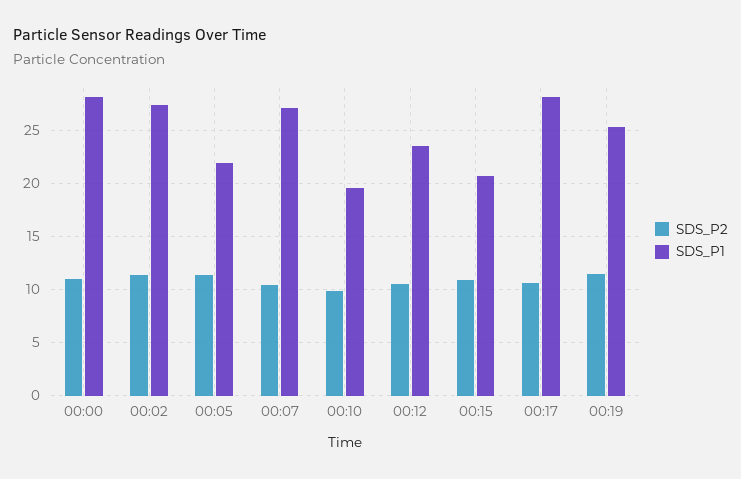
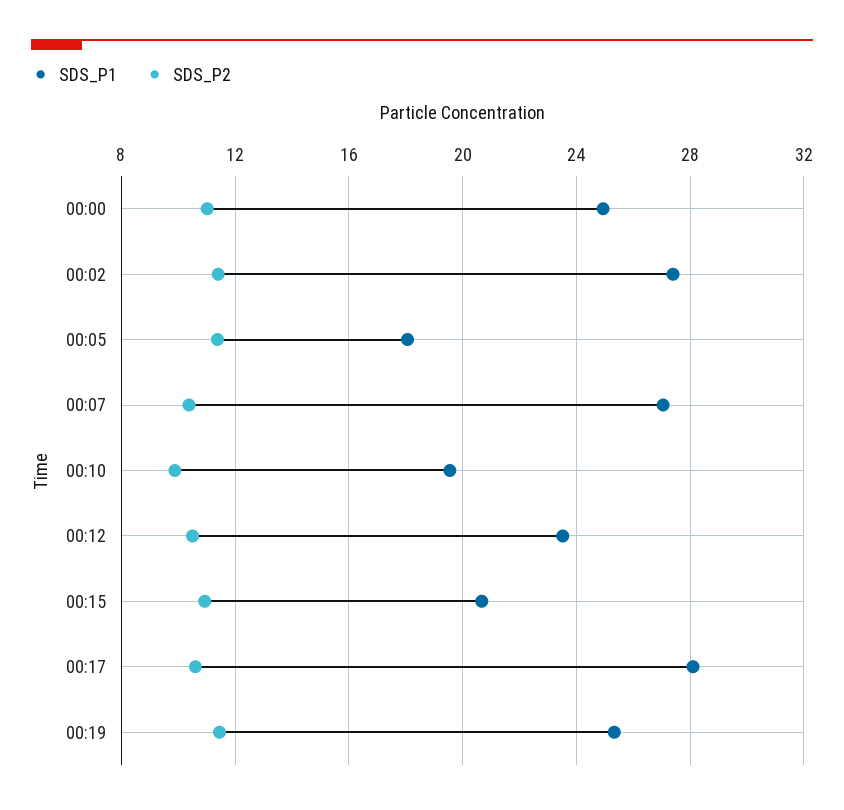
SDS_P1, 00:00: 28 -> 25
SDS_P1, 00:05: 22 -> 18

